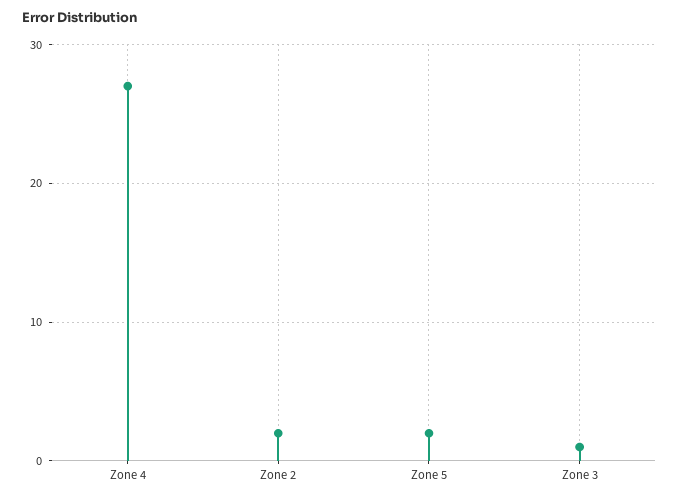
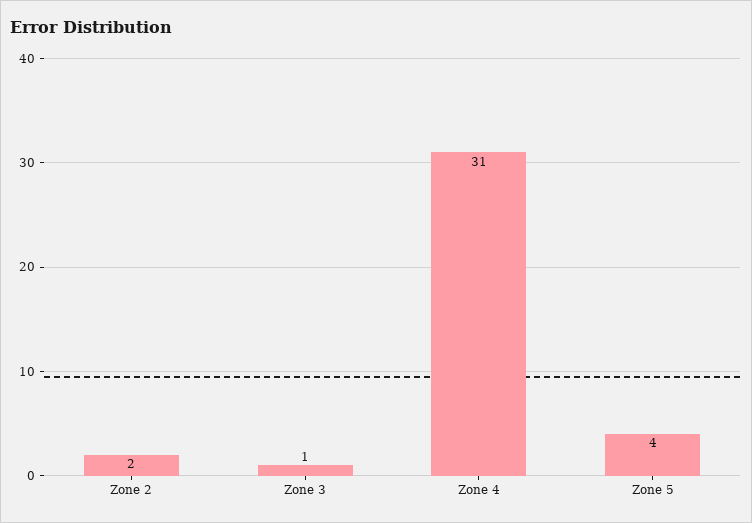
Zone 4: 27 -> 31
Zone 5: 2 -> 4

